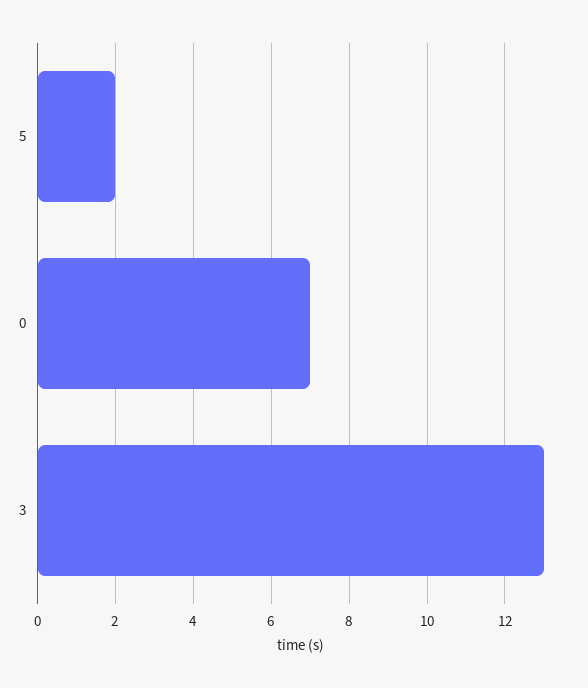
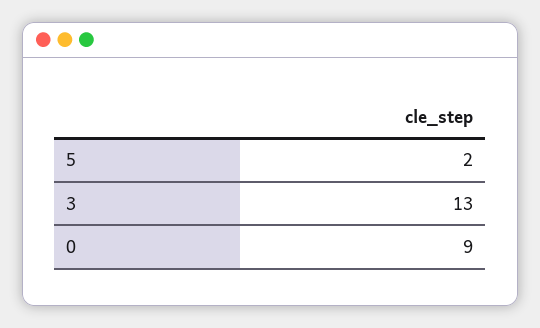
0: 7 -> 9

